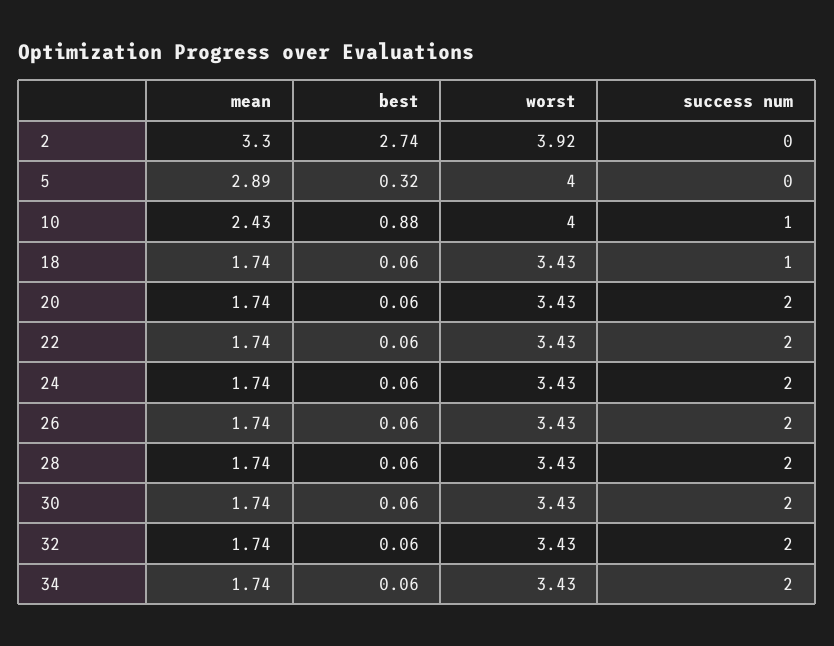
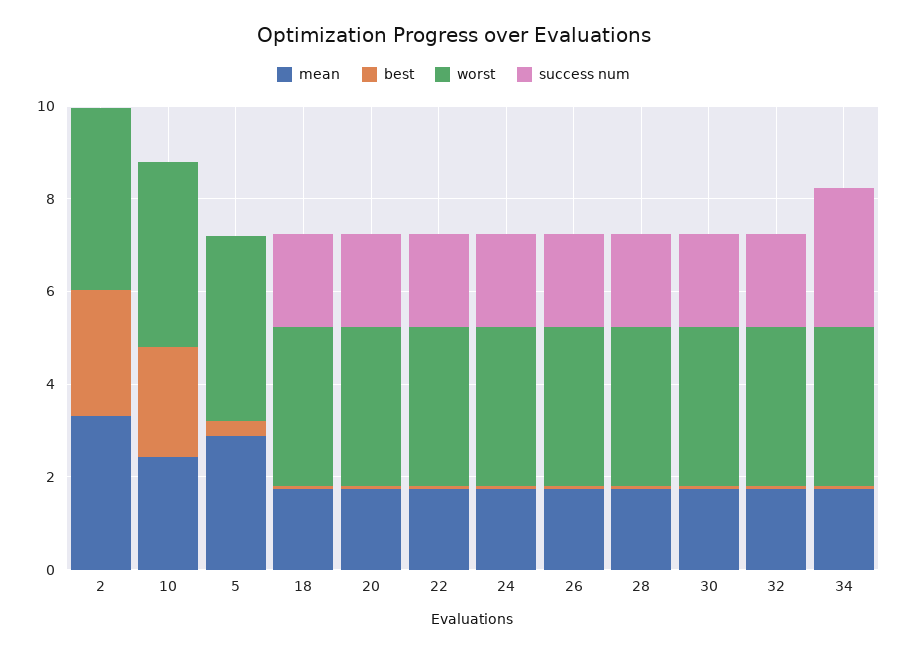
best, 10: 0.88 -> 2.5
success num, 10: 1 -> 0
success num, 18: 1 -> 2
success num, 34: 2 -> 3

